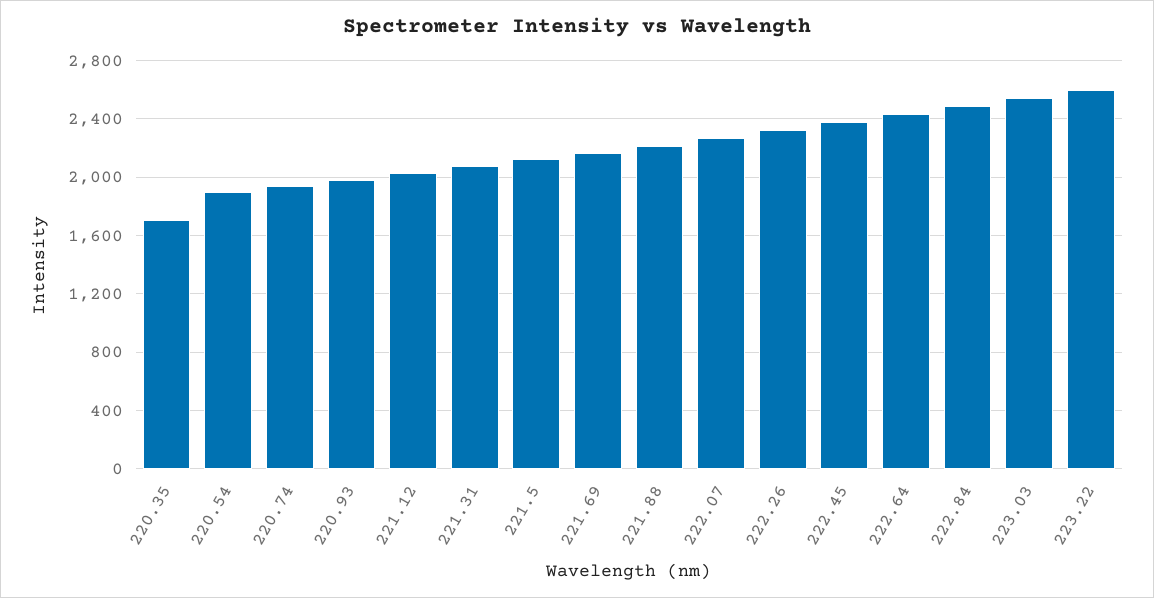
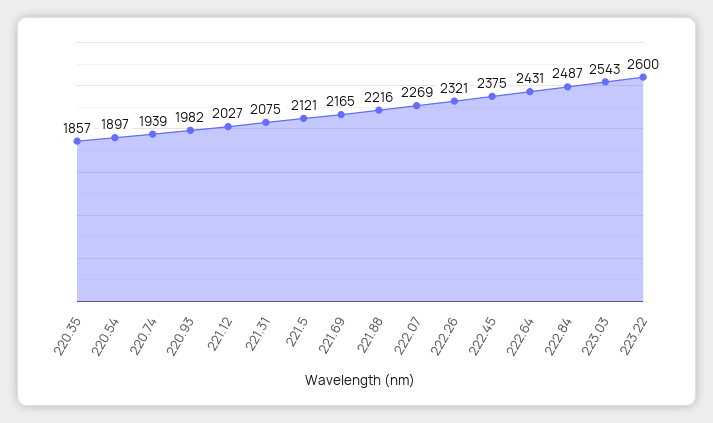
220.35: 1700 -> 1857

